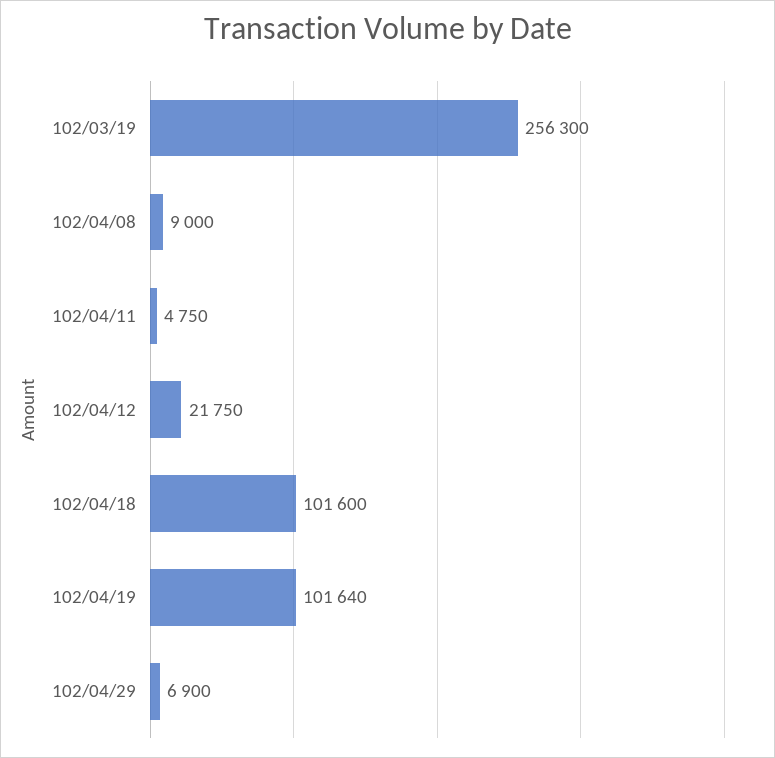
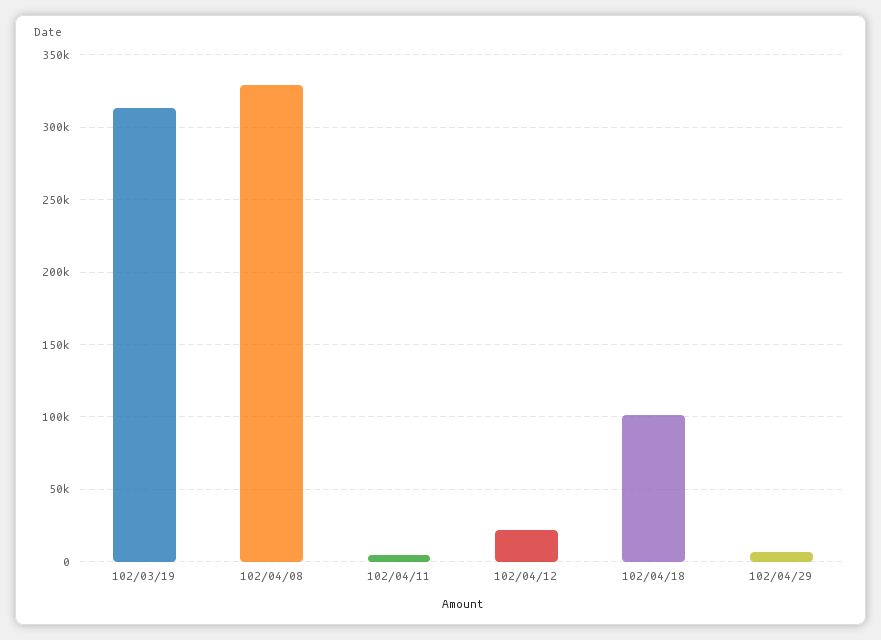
102/03/19: 256300 -> 315000
102/04/08: 9000 -> 330000
102/04/19: 101640 -> none

